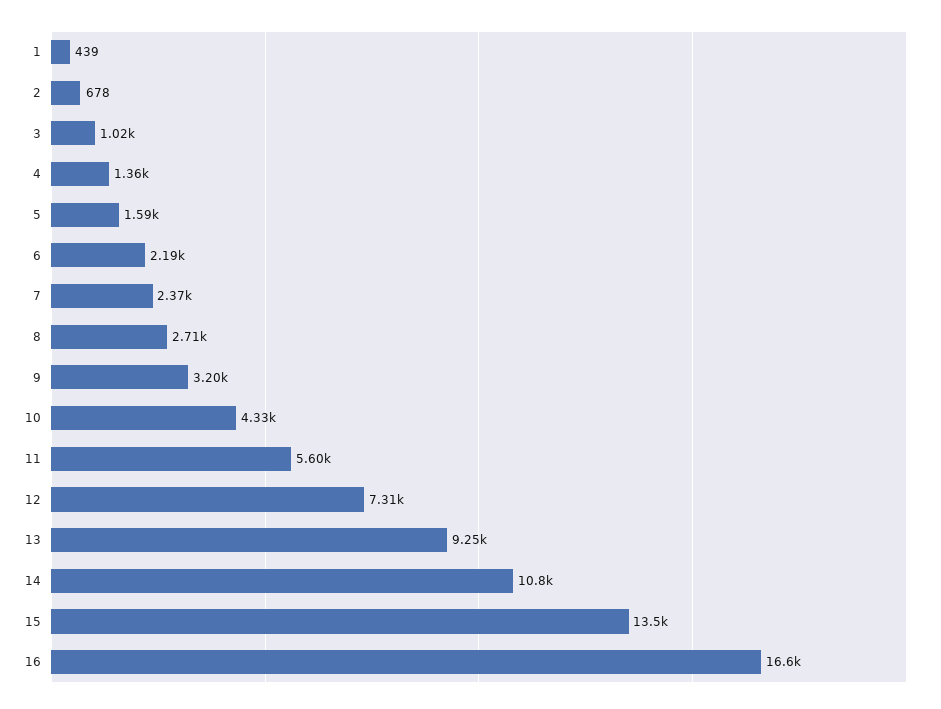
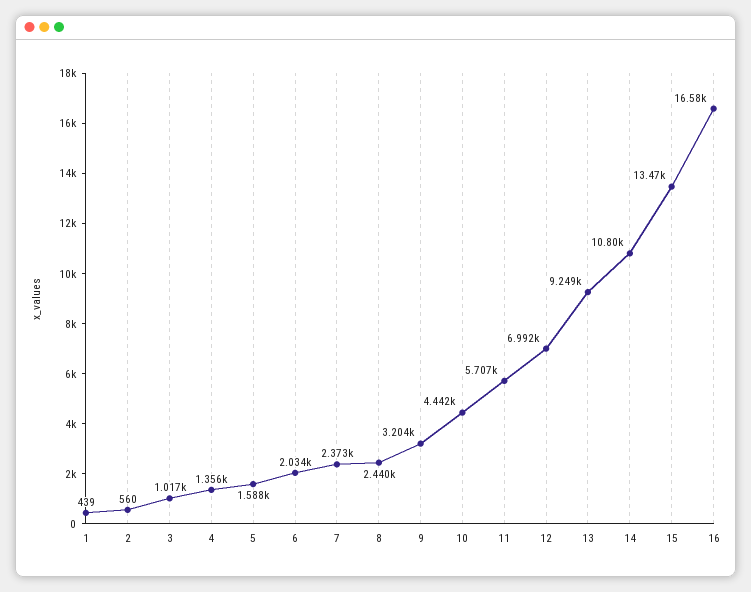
2: 678 -> 560
6: 2190 -> 2034
8: 2710 -> 2440
10: 4330 -> 4442
11: 5600 -> 5707
12: 7310 -> 6992

